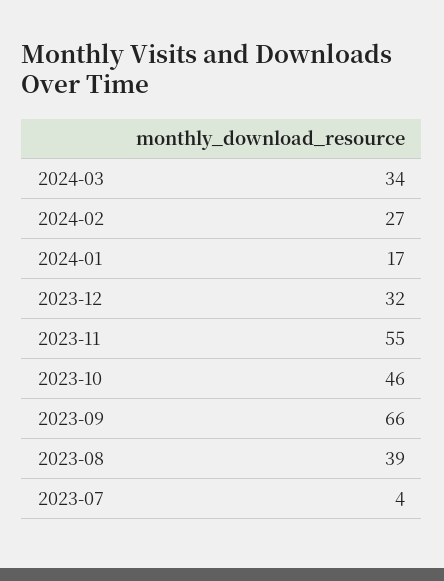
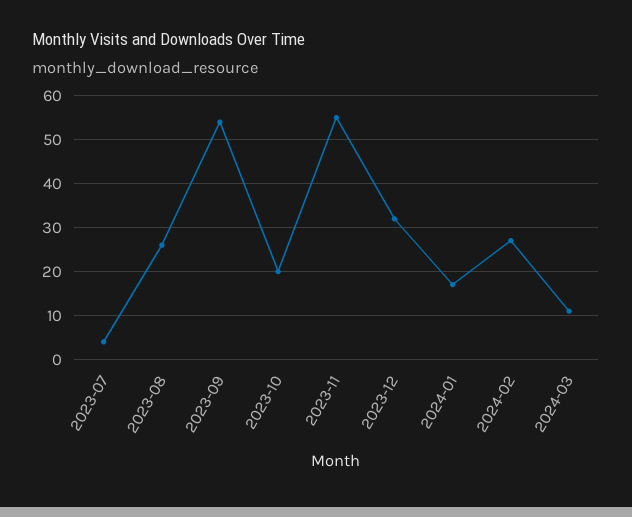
2024-03: 34 -> 10
2023-10: 46 -> 20
2023-09: 66 -> 55
2023-08: 39 -> 25

